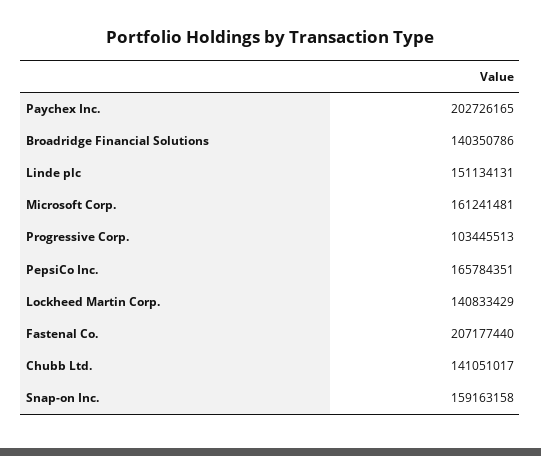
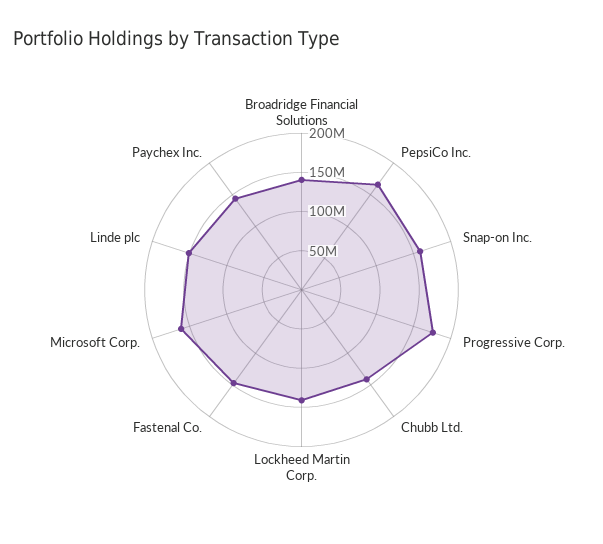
Paychex Inc.: 202726165 -> 150000000
Progressive Corp.: 103445513 -> 175000000
Fastenal Co.: 207177440 -> 150000000

